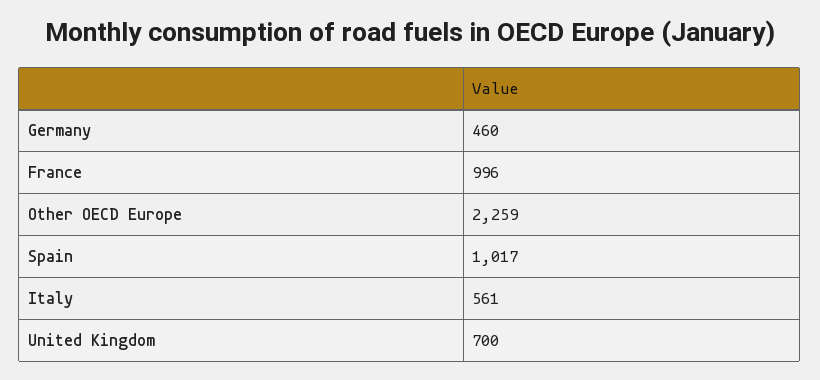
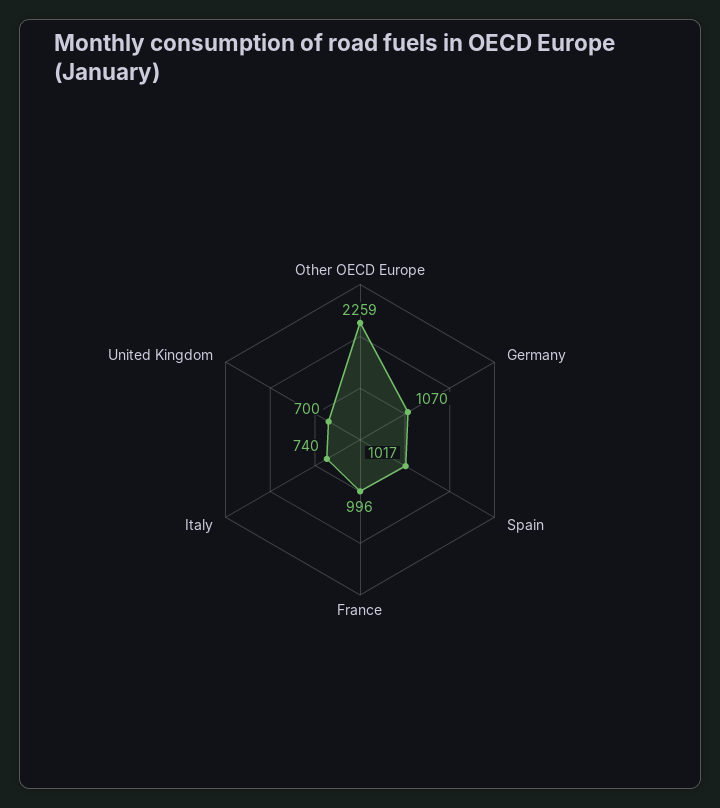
Germany: 460 -> 1070
Italy: 561 -> 740

